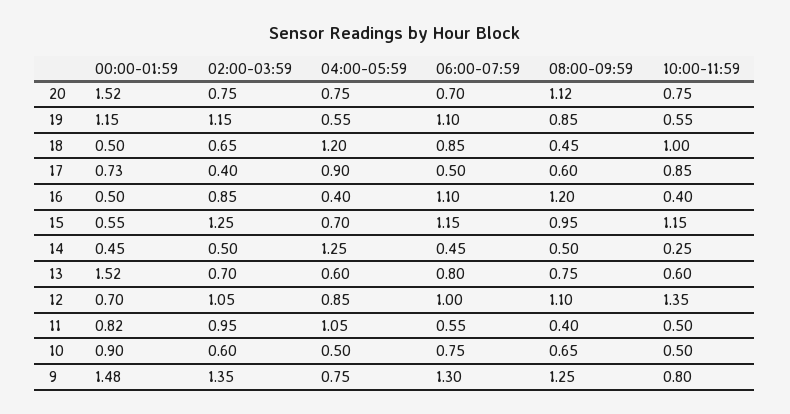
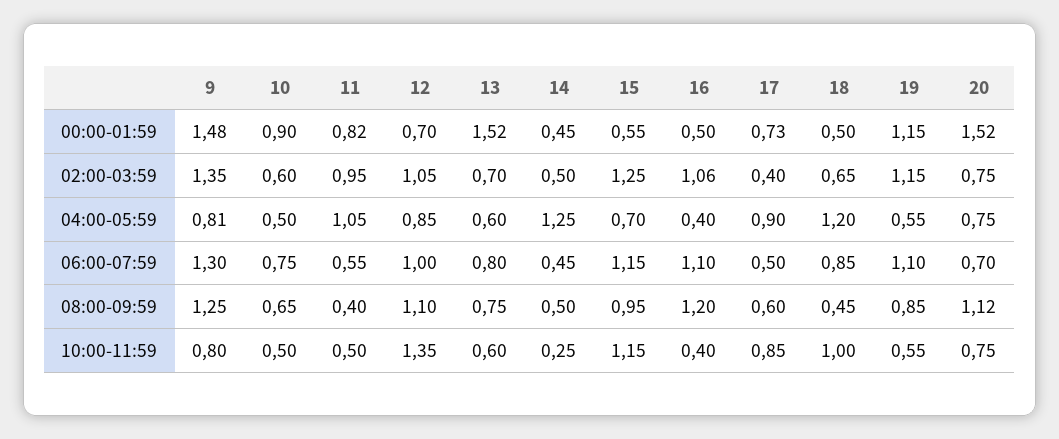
02:00-03:59, 16: 0.85 -> 1.06
04:00-05:59, 9: 0.75 -> 0.81

